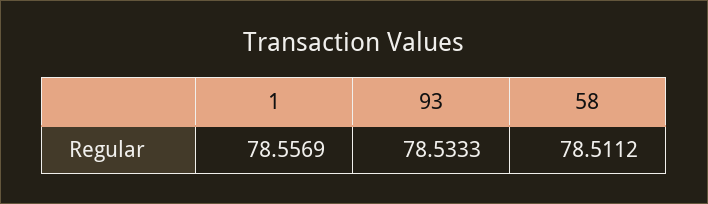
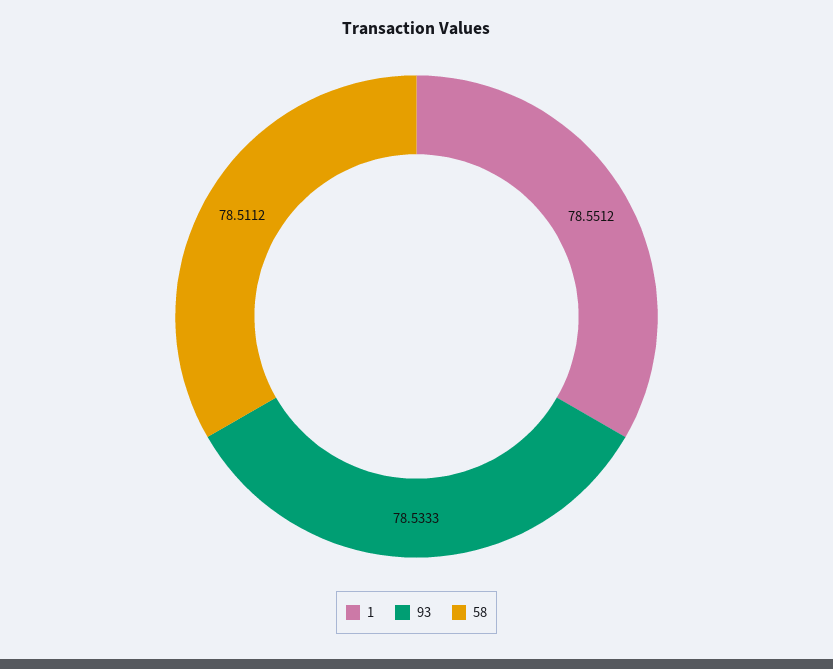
1: 78.5569 -> 78.5512

